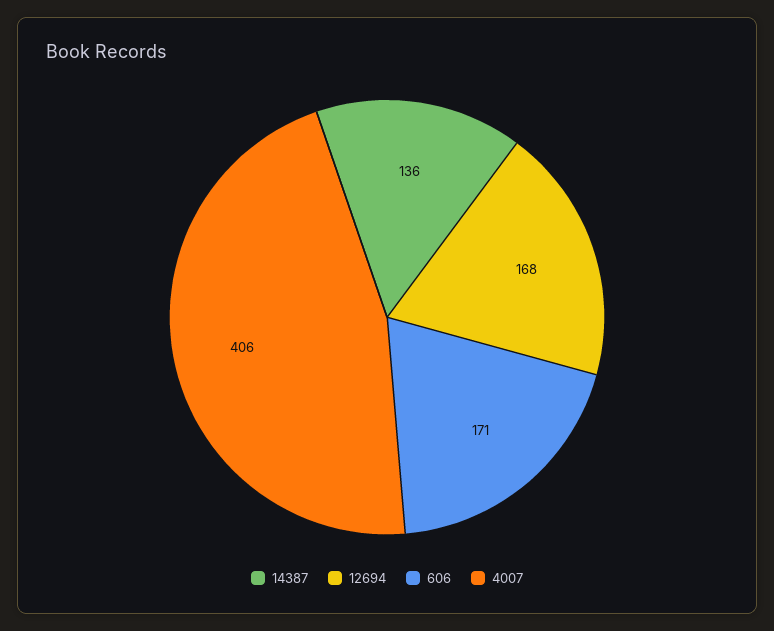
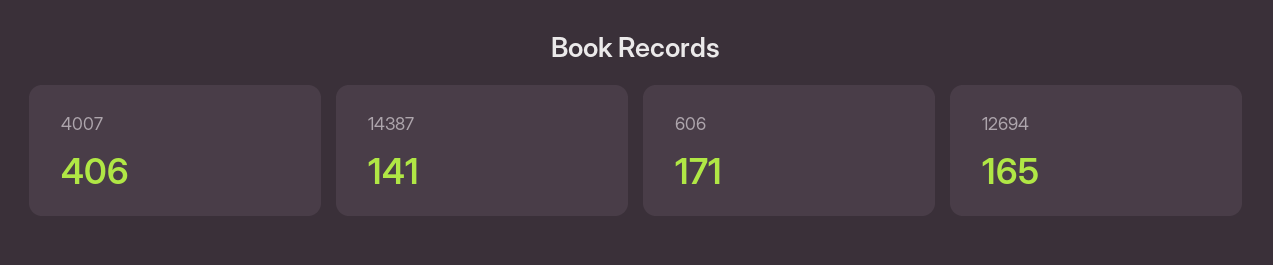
14387: 136 -> 141
12694: 168 -> 165

